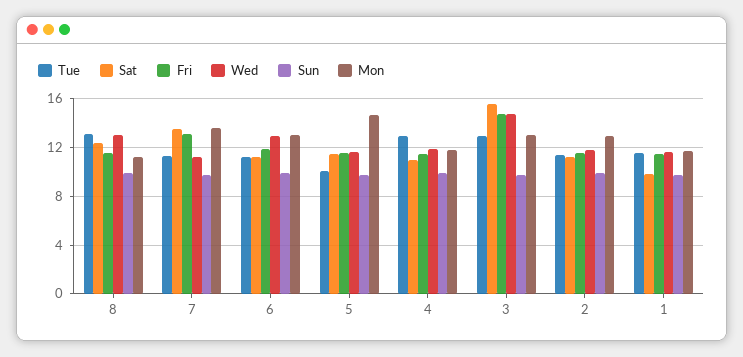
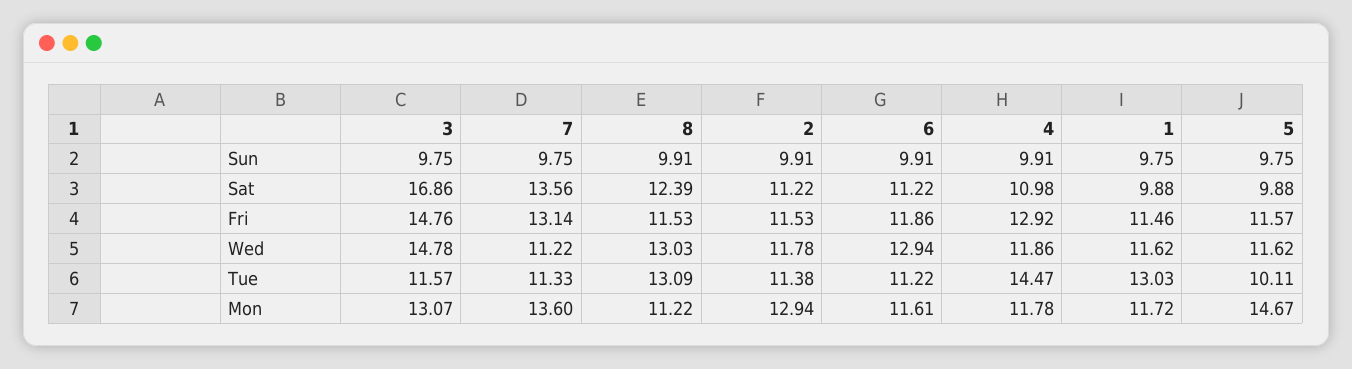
Mon, 6: 13 -> 11.61
Sat, 5: 11.5 -> 9.88
Tue, 4: 13 -> 14.47
Fri, 4: 11.5 -> 12.92
Tue, 3: 13 -> 11.57
Sat, 3: 15.5 -> 16.86
Tue, 1: 11.5 -> 13.03

